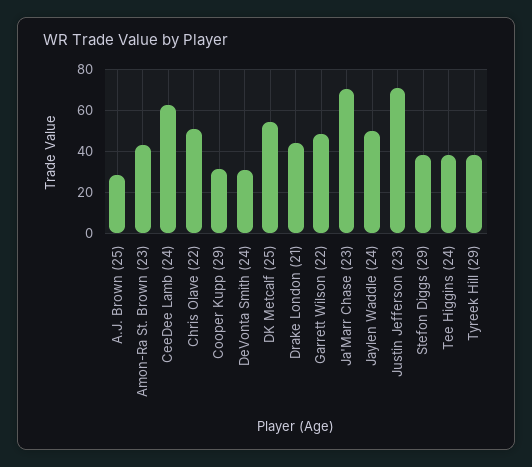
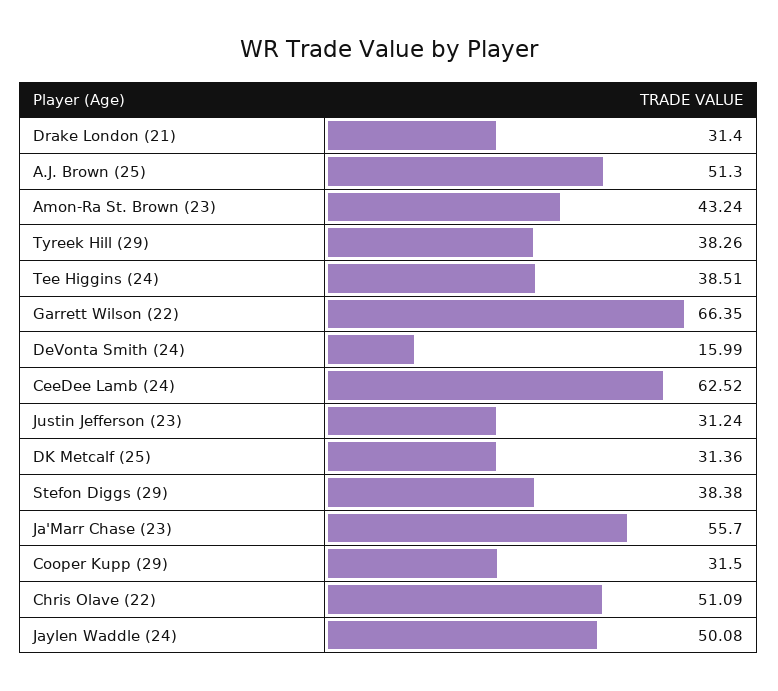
A.J. Brown (25): 30 -> 51.3
DeVonta Smith (24): 30 -> 15.99
DK Metcalf (25): 55 -> 31.36
Drake London (21): 45 -> 31.4
Garrett Wilson (22): 50 -> 66.35
Ja'Marr Chase (23): 70 -> 55.7
Justin Jefferson (23): 70 -> 31.24

